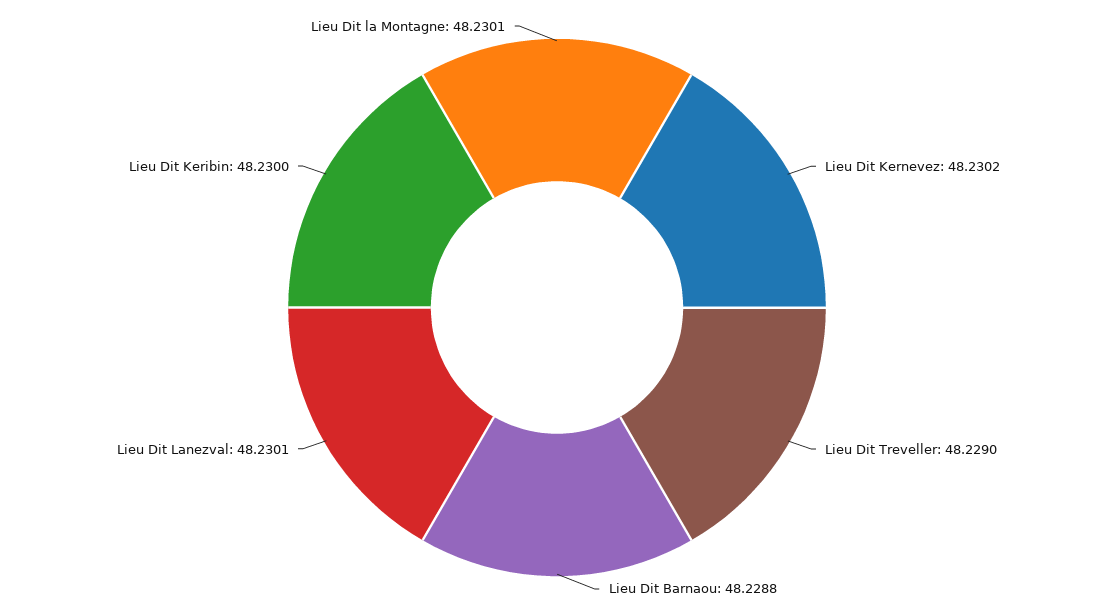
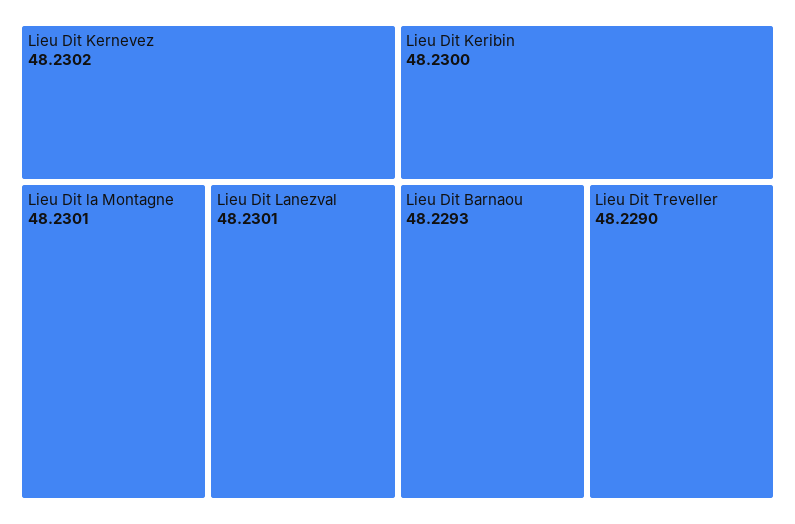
Lieu Dit Barnaou: 48.2288 -> 48.2293

